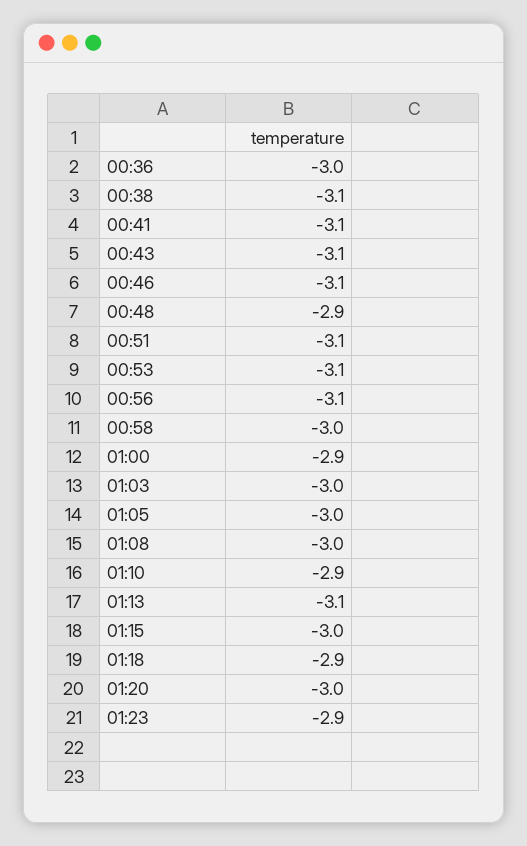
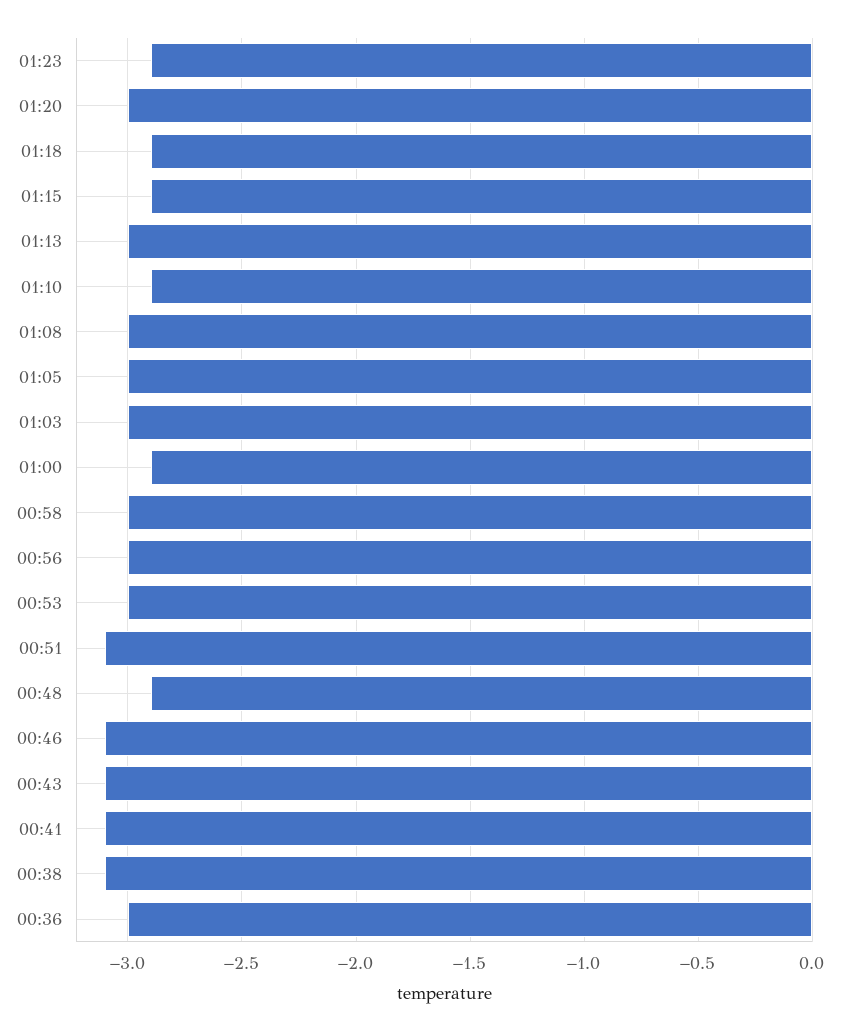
00:53: -3.1 -> -3
00:56: -3.1 -> -3
01:13: -3.1 -> -3
01:15: -3 -> -2.9

